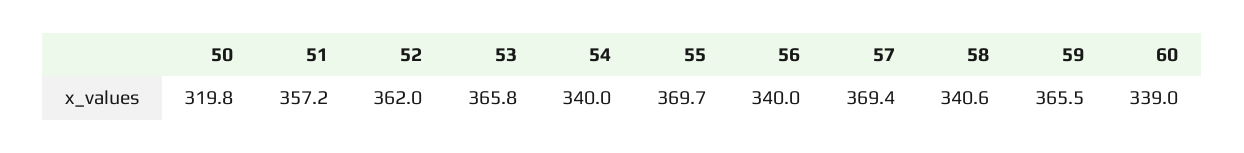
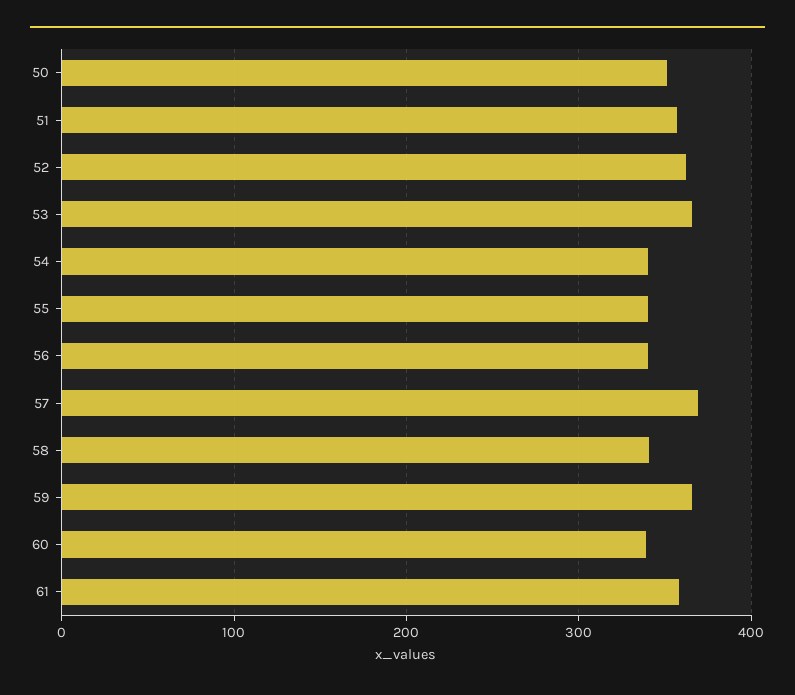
50: 319.8 -> 350
55: 369.7 -> 340
61: none -> 360

